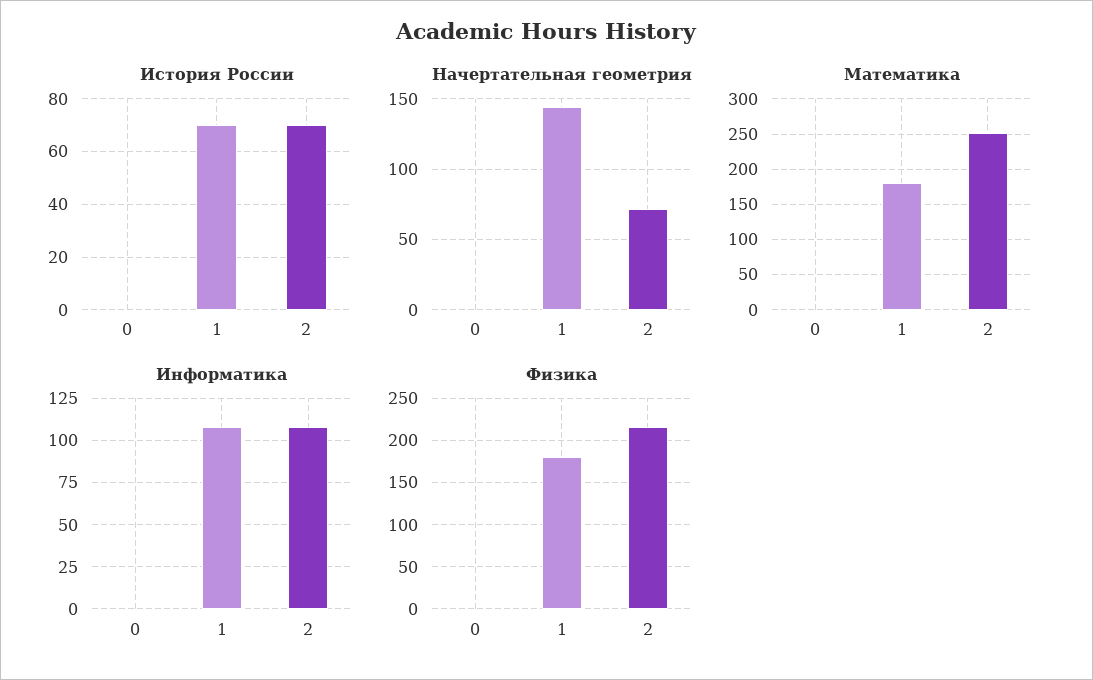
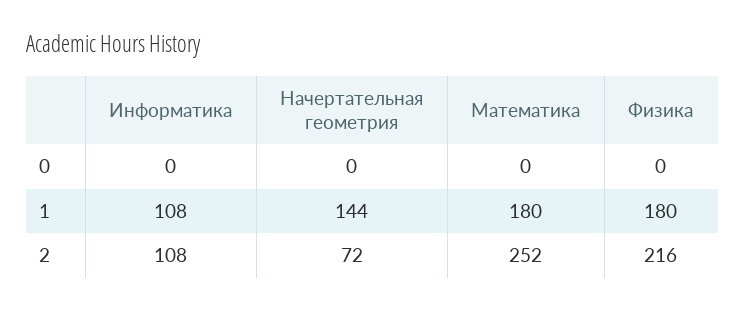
История России, 0: 0 -> none
История России, 1: 70 -> none
История России, 2: 70 -> none

